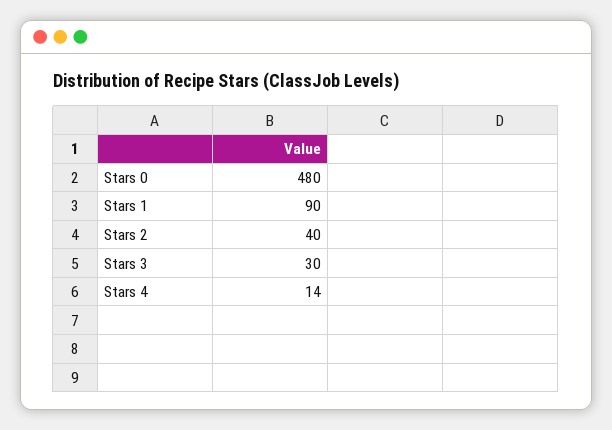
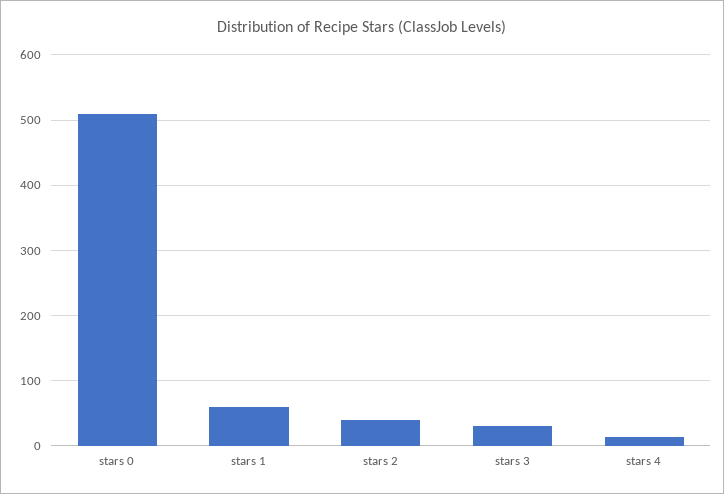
Stars 0: 480 -> 510
Stars 1: 90 -> 60

